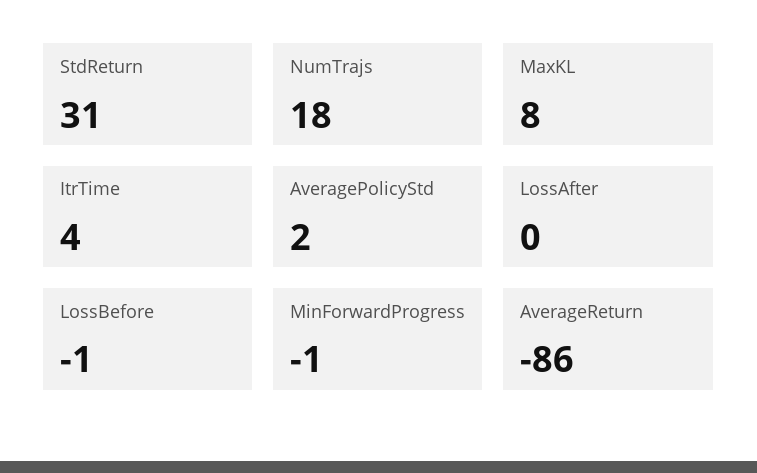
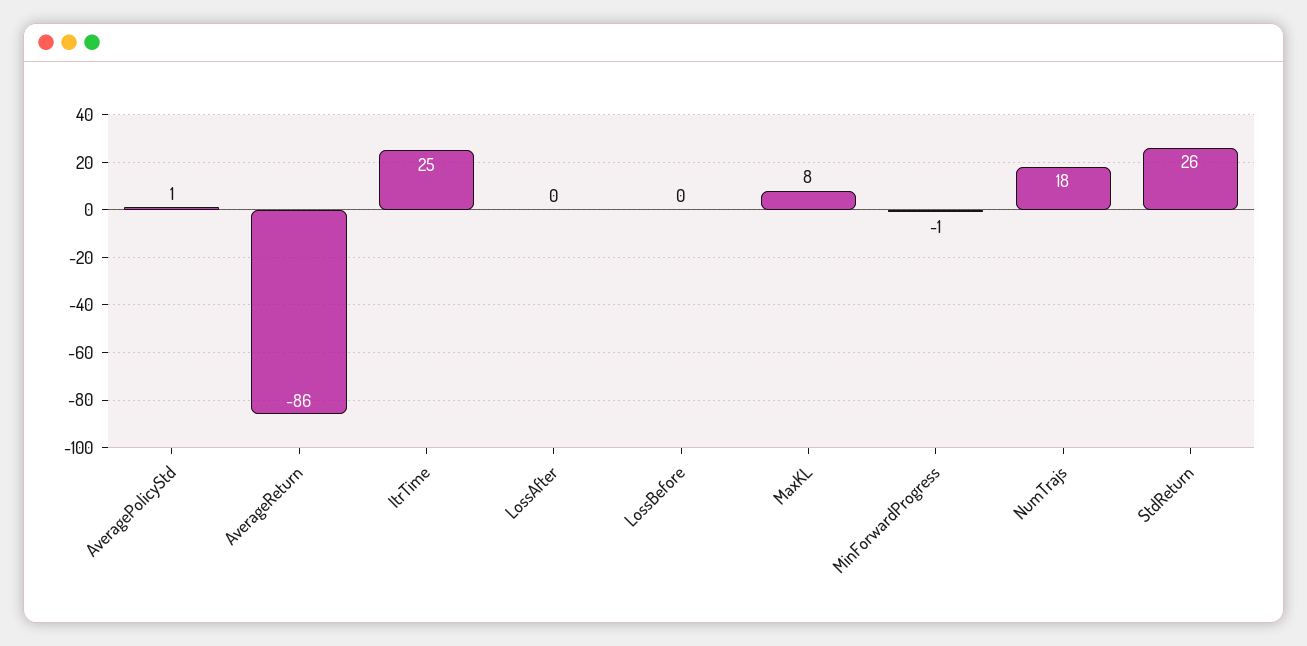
StdReturn: 31 -> 26
ItrTime: 4 -> 25
AveragePolicyStd: 2 -> 1
LossBefore: -1 -> 0

